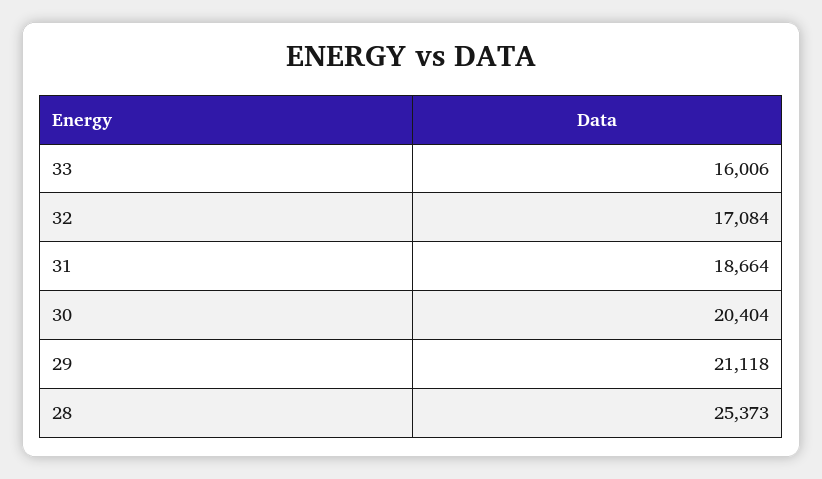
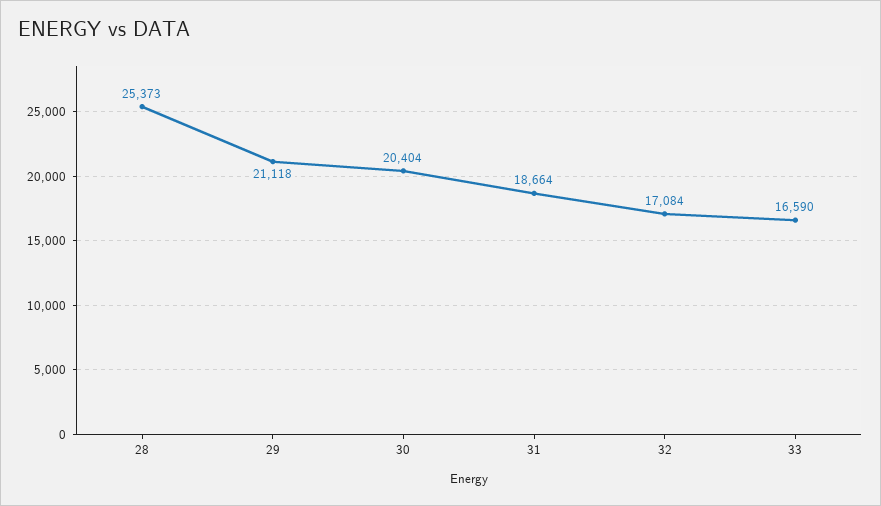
33: 16006 -> 16590

